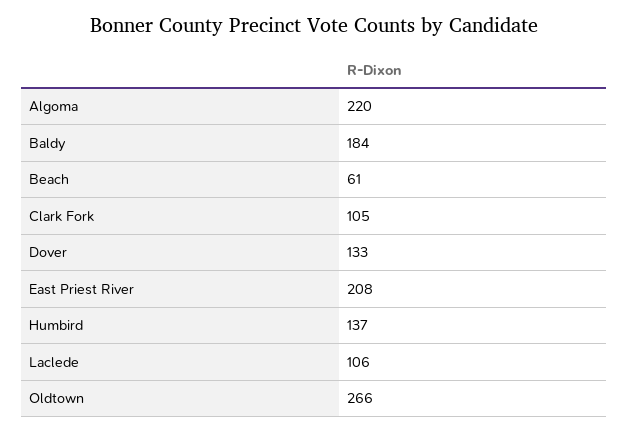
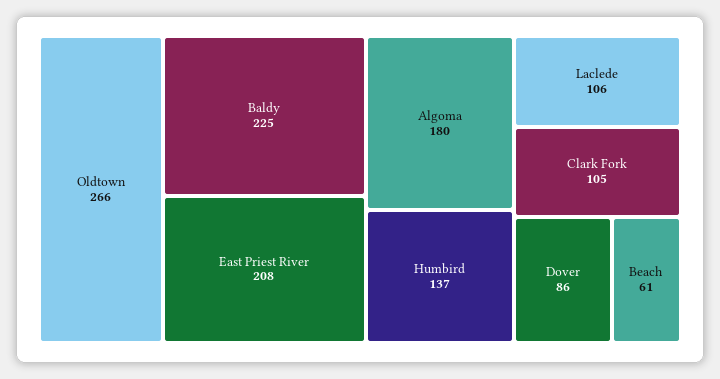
Algoma: 220 -> 180
Baldy: 184 -> 225
Dover: 133 -> 86

